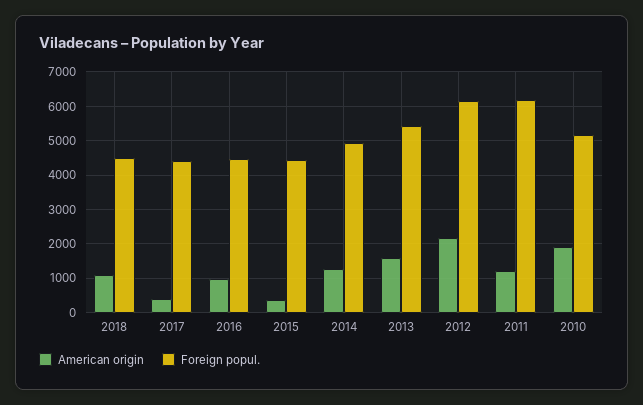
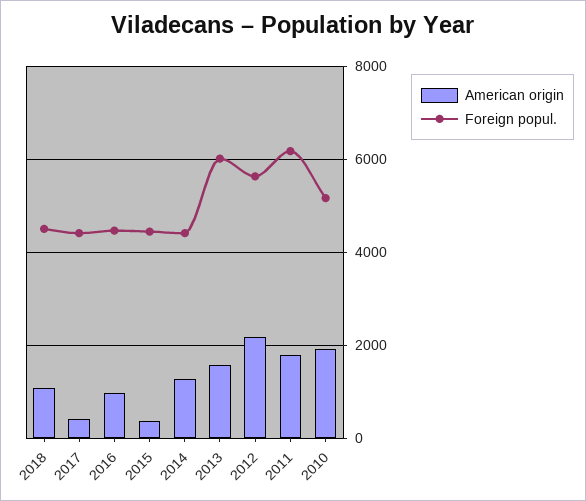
Foreign popul., 2014: 5000 -> 4400
Foreign popul., 2013: 5400 -> 6000
Foreign popul., 2012: 6200 -> 5600
American origin, 2011: 1200 -> 1800

